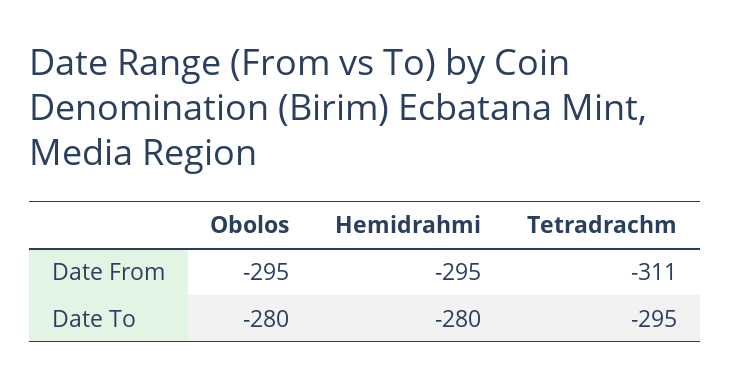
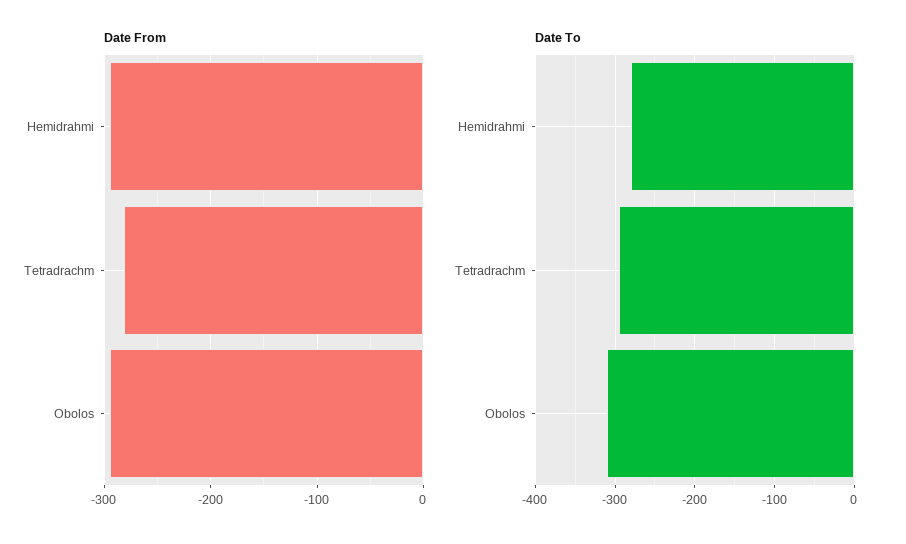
Date From, Tetradrachm: -311 -> -280
Date To, Obolos: -280 -> -310

